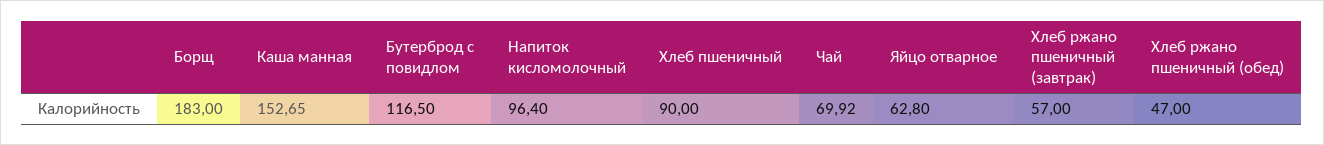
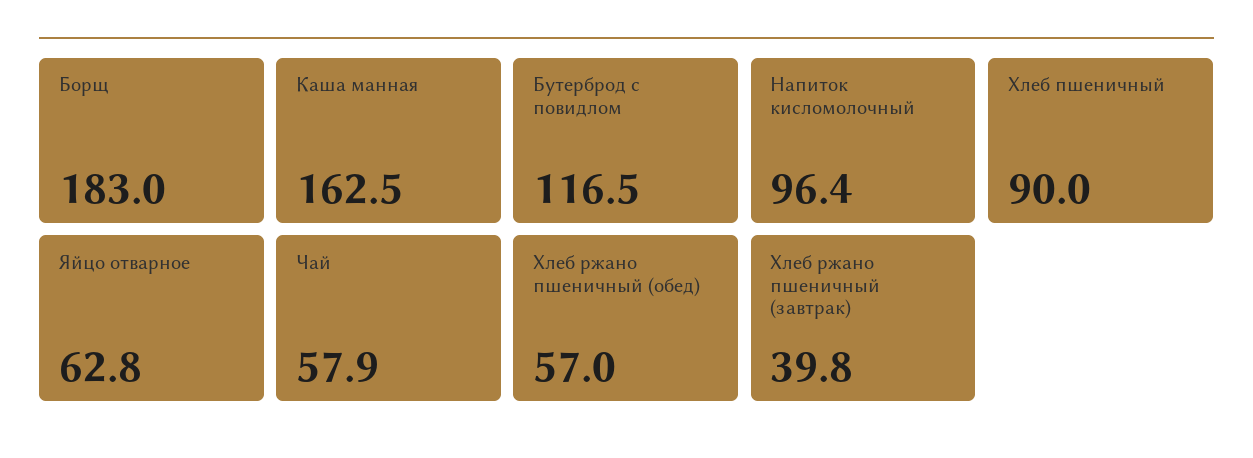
Каша манная: 152.65 -> 162.5
Чай: 69.92 -> 57.9
Хлеб ржано пшеничный (завтрак): 57 -> 39.8
Хлеб ржано пшеничный (обед): 47 -> 57

